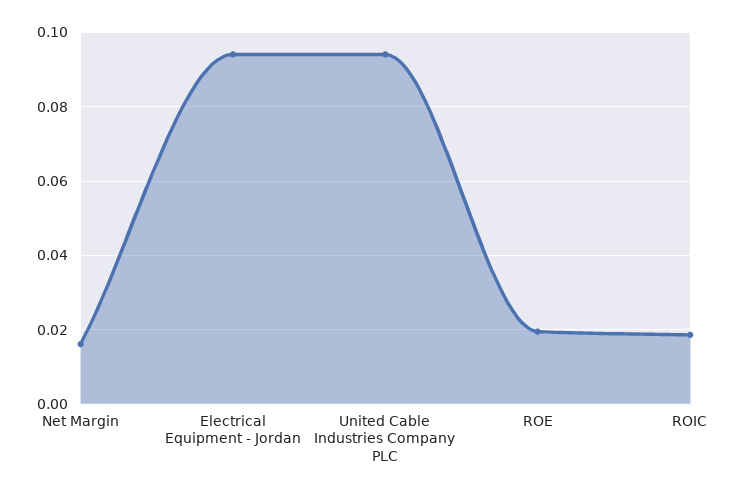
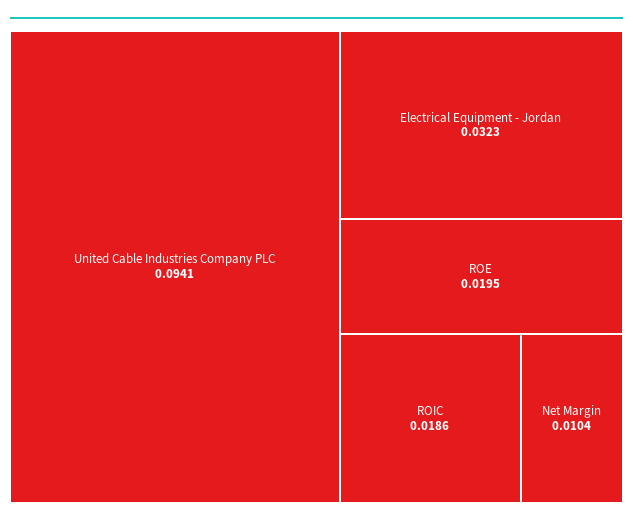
Net Margin: 0.016 -> 0.0104
Electrical Equipment - Jordan: 0.094 -> 0.0323

